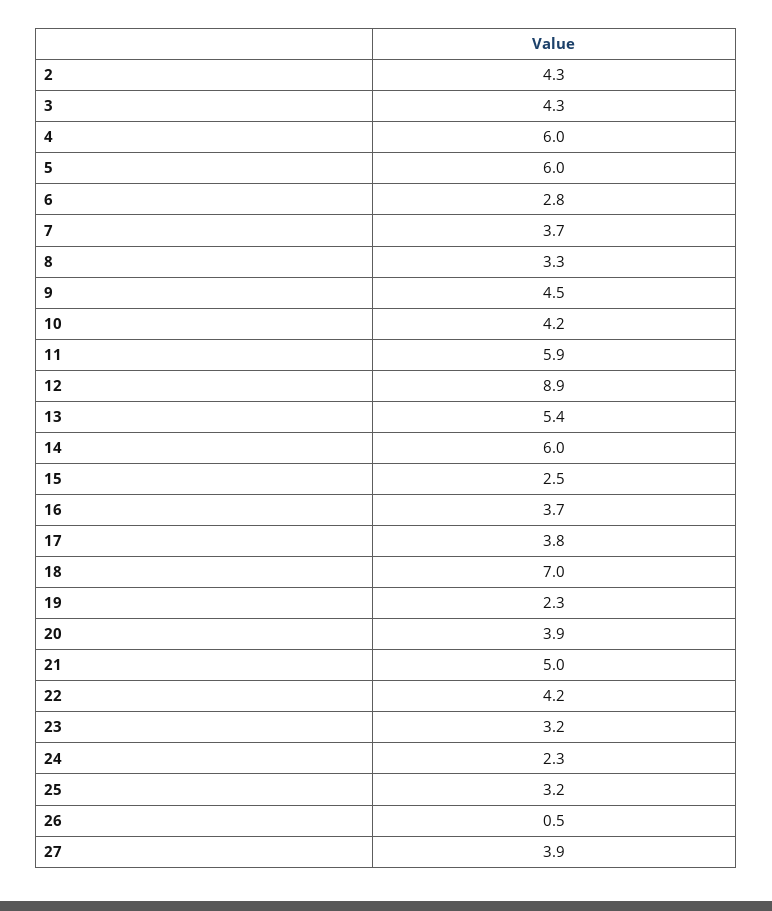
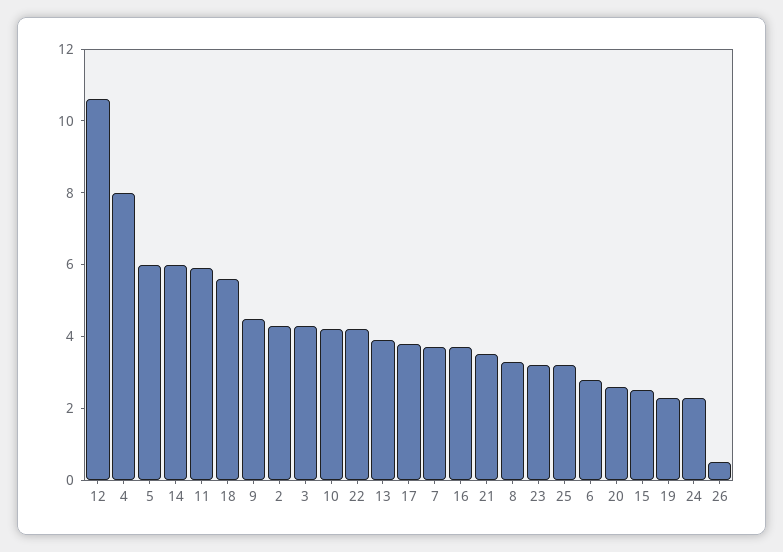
4: 6 -> 8
12: 8.9 -> 10.5
13: 5.4 -> 4
18: 7 -> 5.5
20: 3.9 -> 2.5
21: 5 -> 3.5
27: 3.9 -> none

